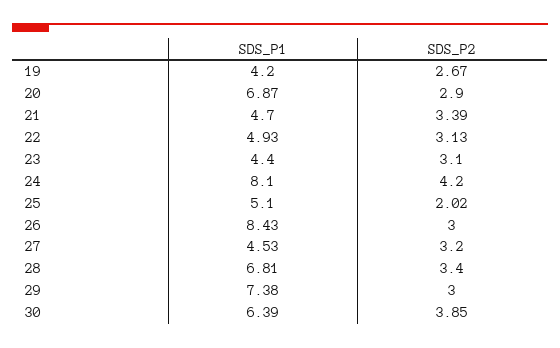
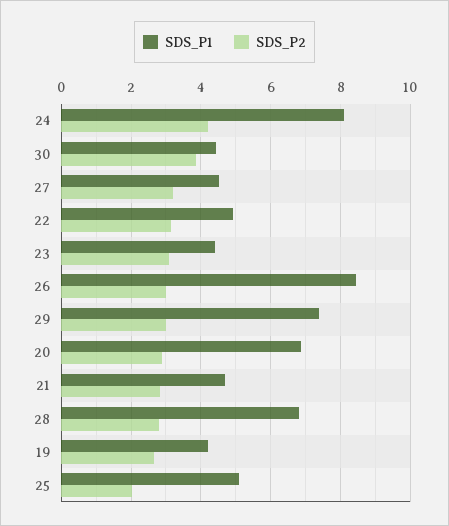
SDS_P2, 21: 3.39 -> 2.8
SDS_P2, 28: 3.4 -> 2.8
SDS_P1, 30: 6.39 -> 4.4

